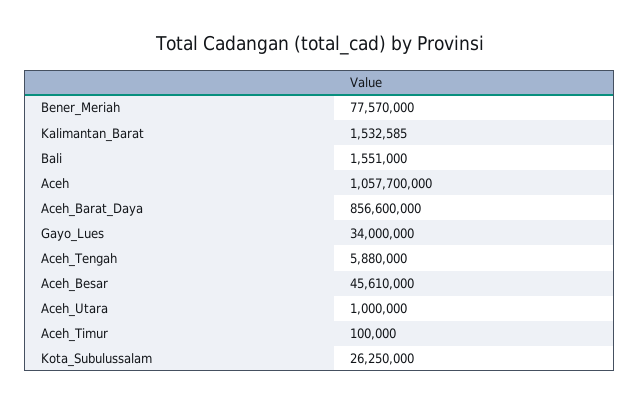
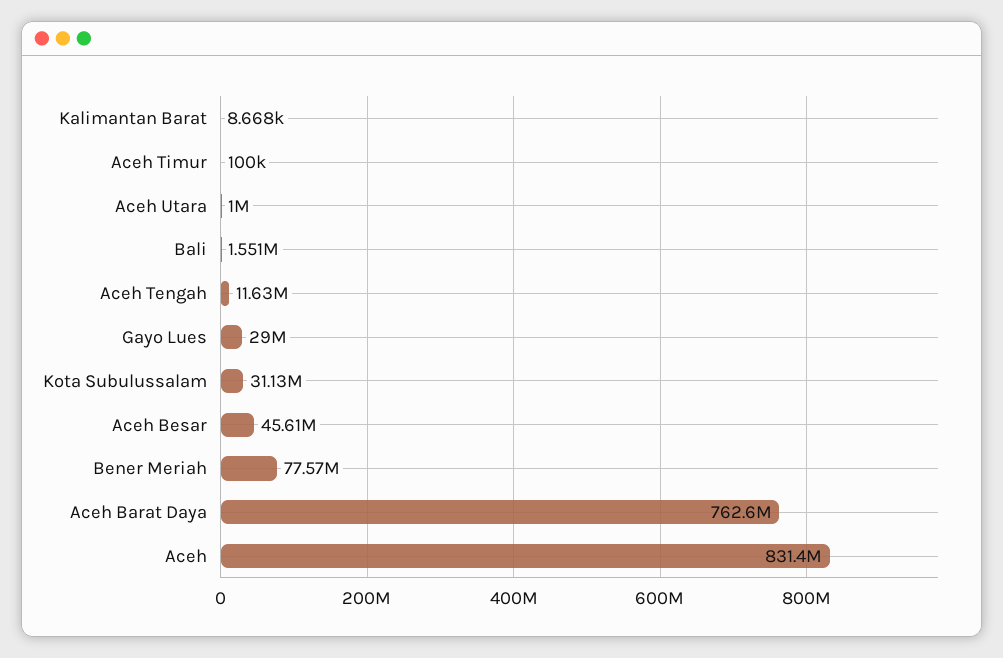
Kalimantan_Barat: 1532585 -> 8668
Aceh: 1057700000 -> 831400000
Aceh_Barat_Daya: 856600000 -> 762600000
Gayo_Lues: 34000000 -> 29000000
Aceh_Tengah: 5880000 -> 11630000
Kota_Subulussalam: 26250000 -> 31130000

